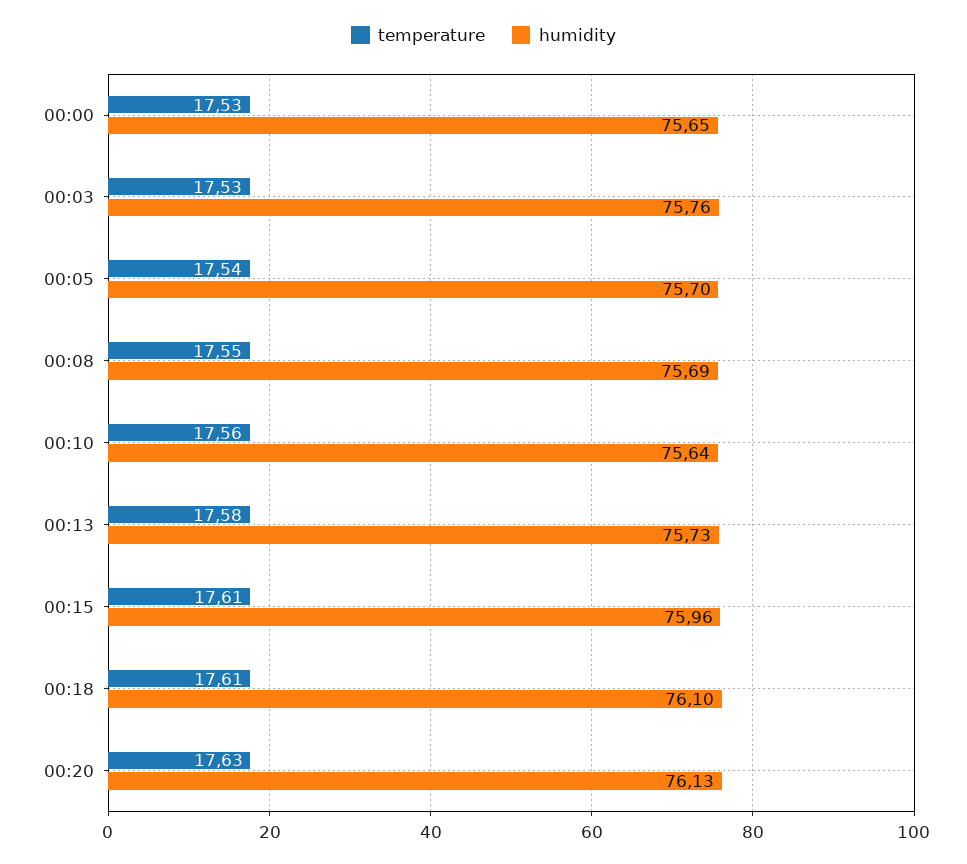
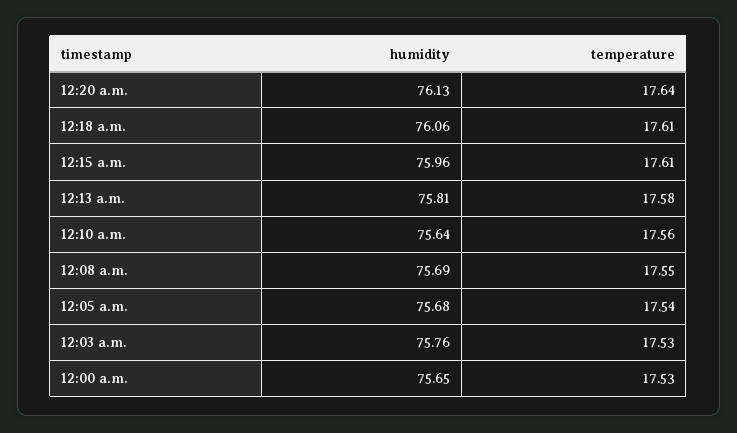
humidity, 00:05: 75.7 -> 75.68
humidity, 00:13: 75.73 -> 75.81
humidity, 00:18: 76.1 -> 76.06
temperature, 00:20: 17.63 -> 17.64

